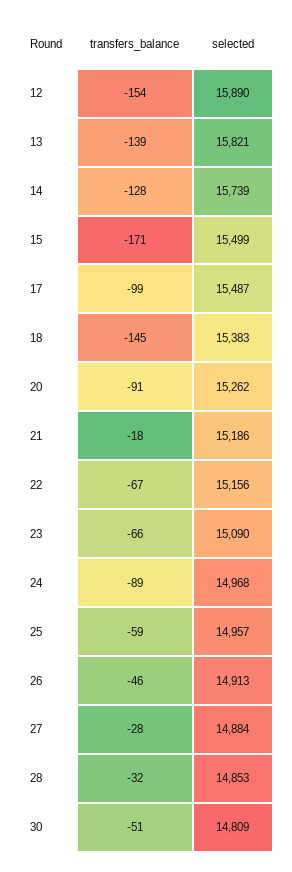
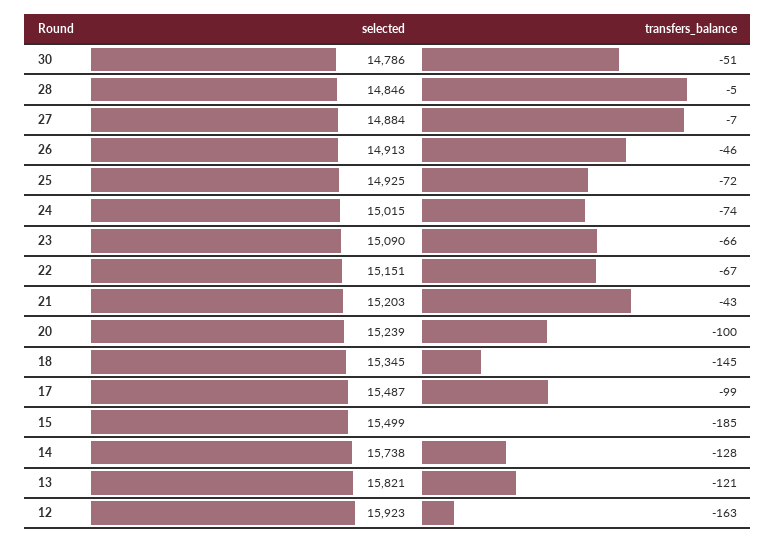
transfers_balance, 12: -154 -> -163
selected, 12: 15890 -> 15923
transfers_balance, 13: -139 -> -121
selected, 14: 15739 -> 15738
transfers_balance, 15: -171 -> -185
selected, 18: 15383 -> 15345
transfers_balance, 20: -91 -> -100
selected, 20: 15262 -> 15239
transfers_balance, 21: -18 -> -43
selected, 21: 15186 -> 15203
selected, 22: 15156 -> 15151
transfers_balance, 24: -89 -> -74
selected, 24: 14968 -> 15015
transfers_balance, 25: -59 -> -72
selected, 25: 14957 -> 14925
transfers_balance, 27: -28 -> -7
transfers_balance, 28: -32 -> -5
selected, 28: 14853 -> 14846
selected, 30: 14809 -> 14786

